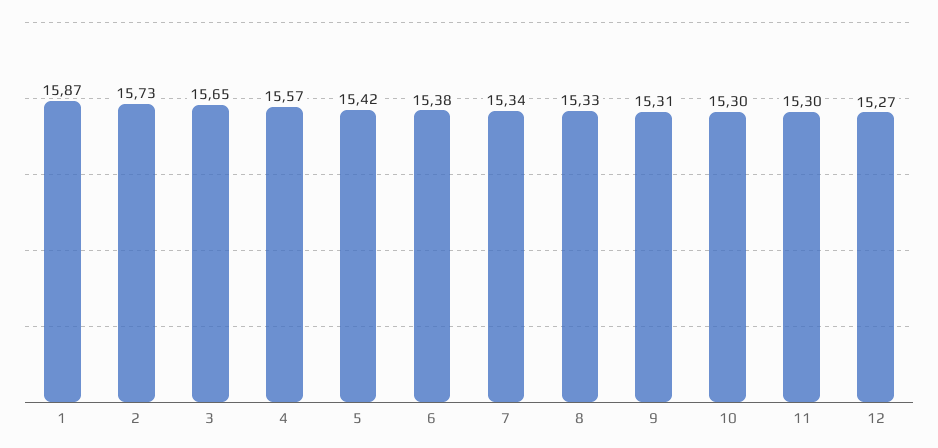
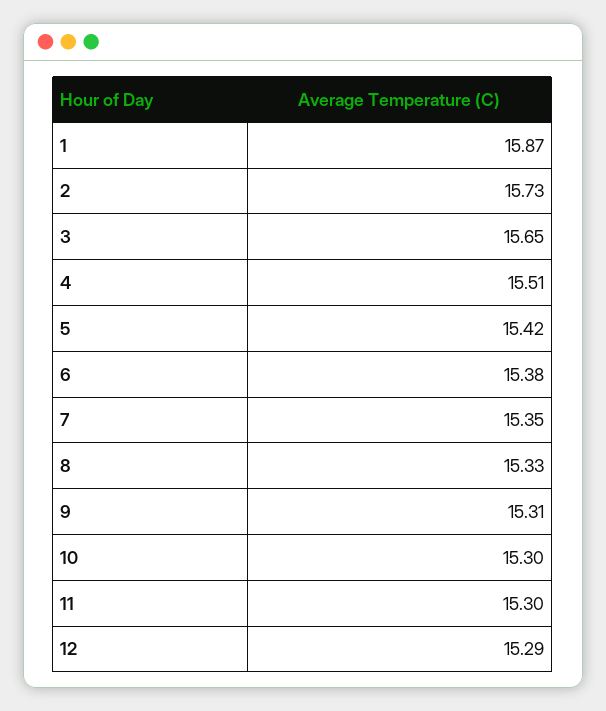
4: 15.57 -> 15.51
7: 15.34 -> 15.35
12: 15.27 -> 15.29

